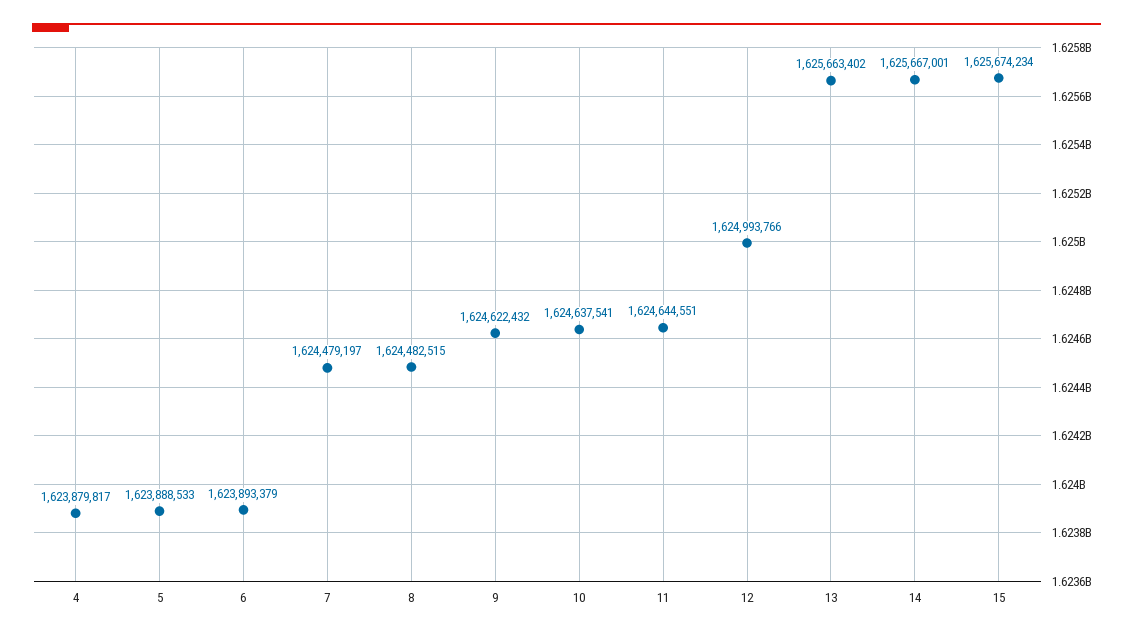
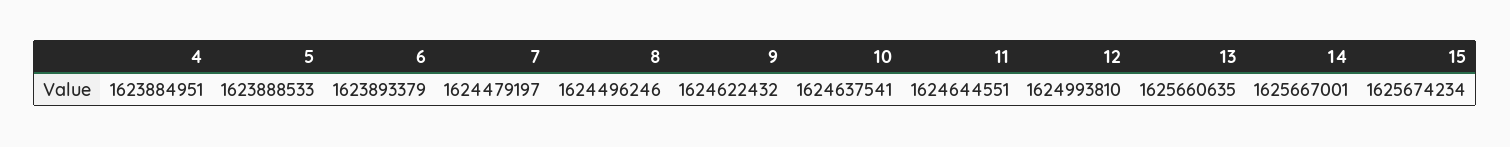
4: 1623879817 -> 1623884951
8: 1624482515 -> 1624496246
12: 1624993766 -> 1624993810
13: 1625663402 -> 1625660635

